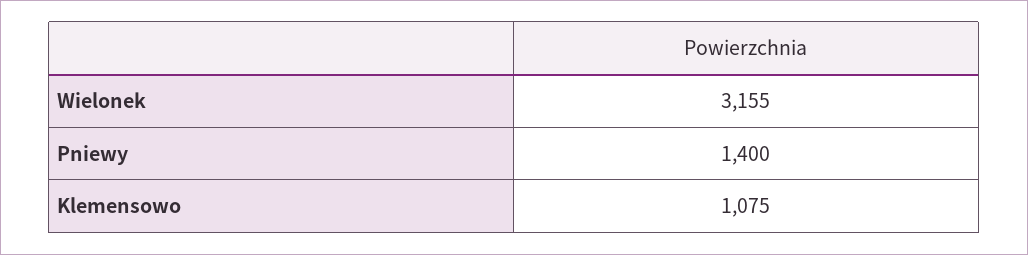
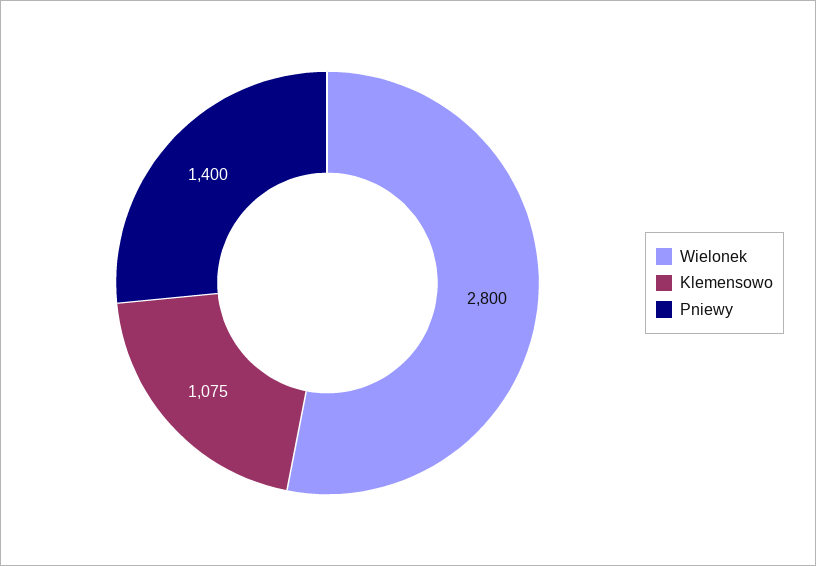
Wielonek: 3155 -> 2800

